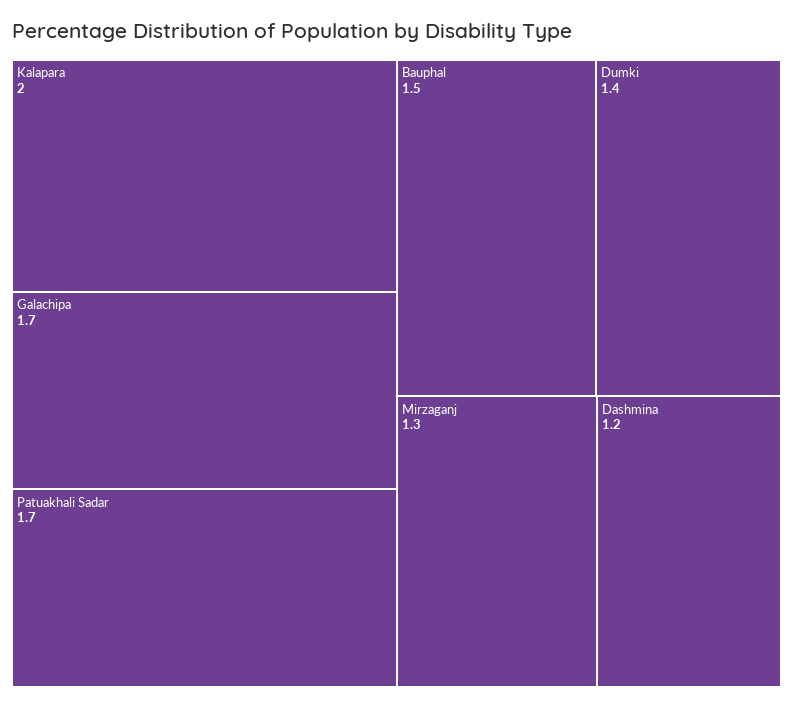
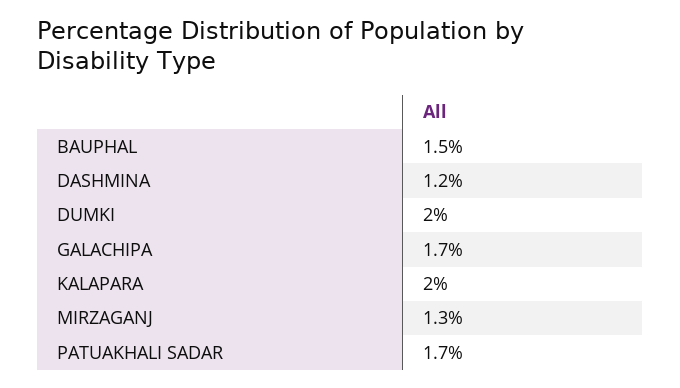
Dumki: 1.4 -> 2

